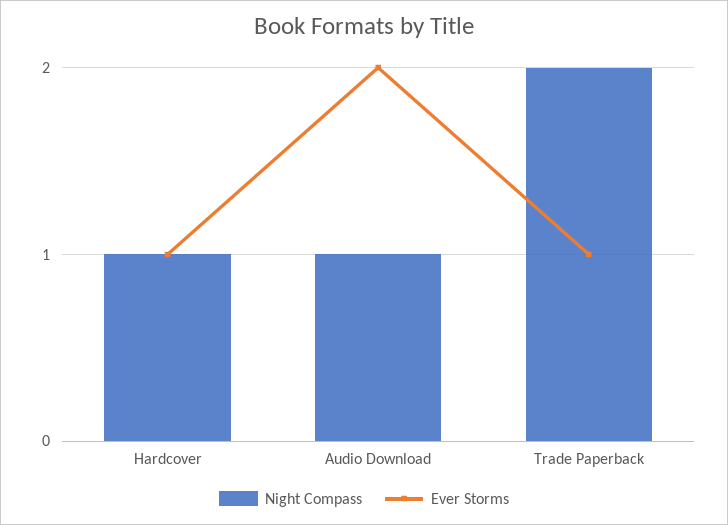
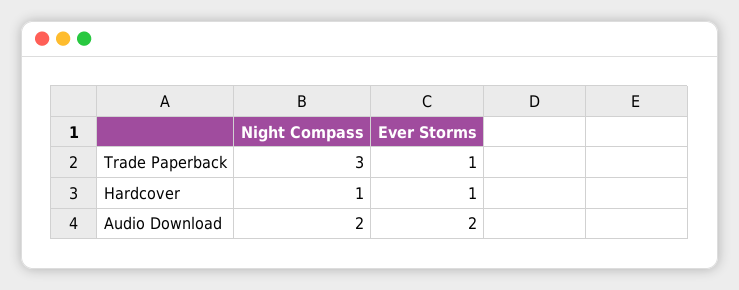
Night Compass, Audio Download: 1 -> 2
Night Compass, Trade Paperback: 2 -> 3

